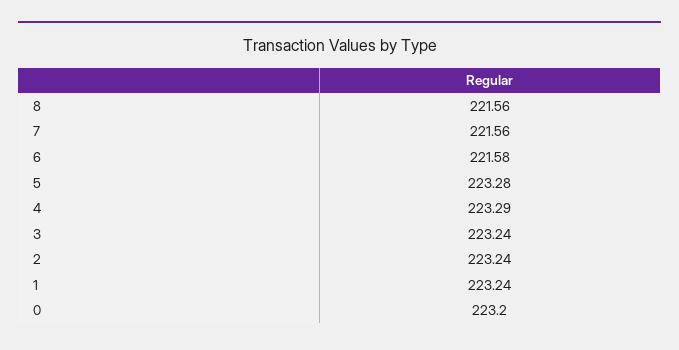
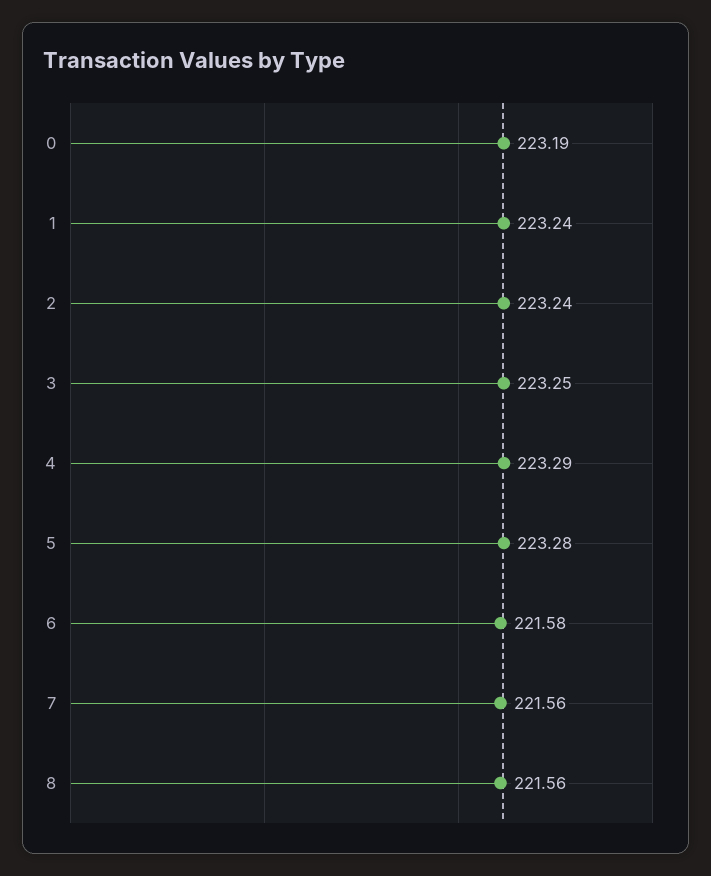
3: 223.24 -> 223.25
0: 223.2 -> 223.19

